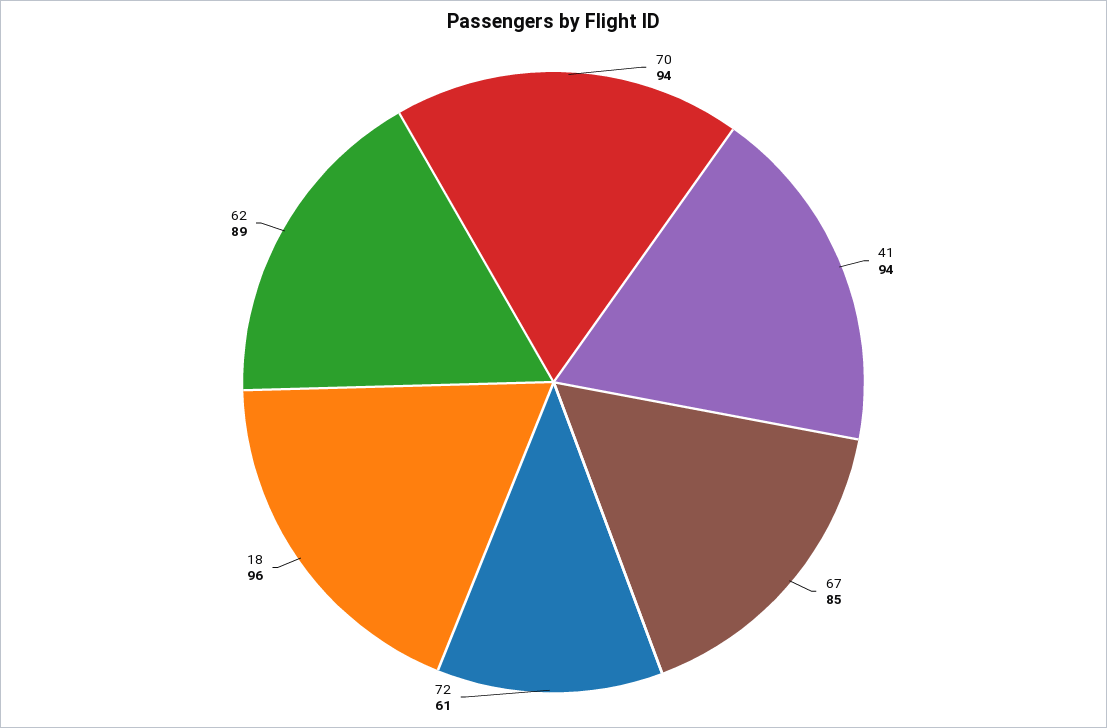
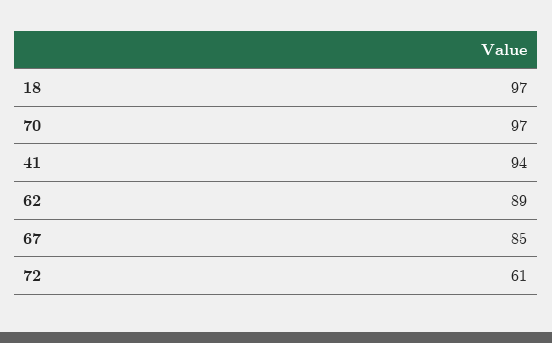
70: 94 -> 97
18: 96 -> 97

